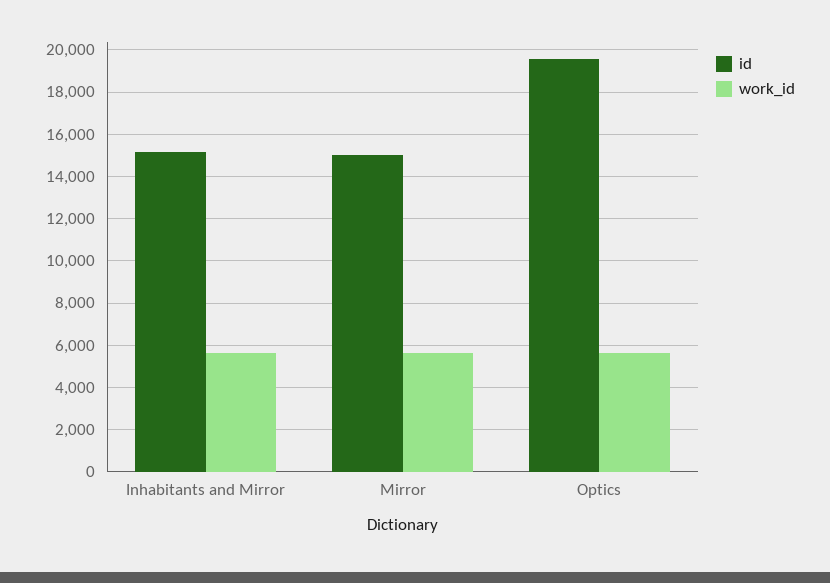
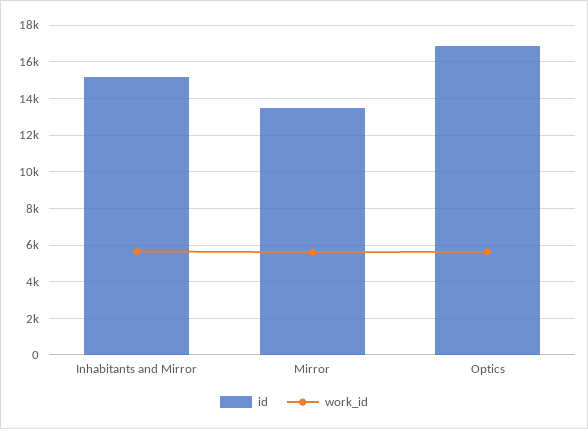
id, Mirror: 15000 -> 13500
id, Optics: 19500 -> 17000

